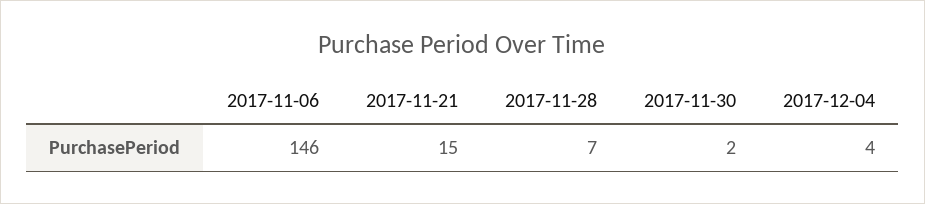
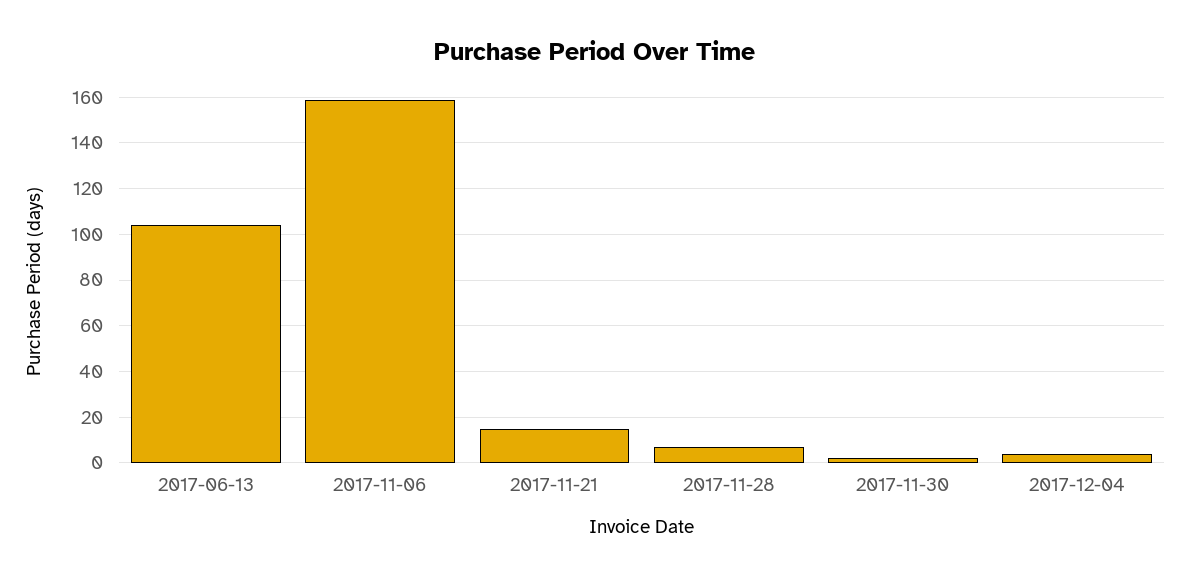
2017-11-06: 146 -> 160
2017-06-13: none -> 105

